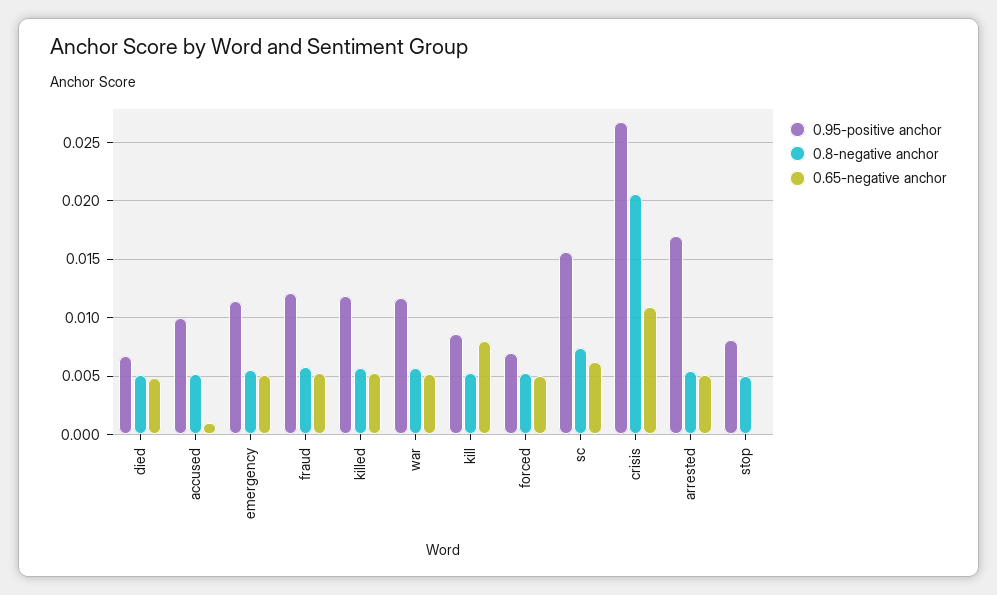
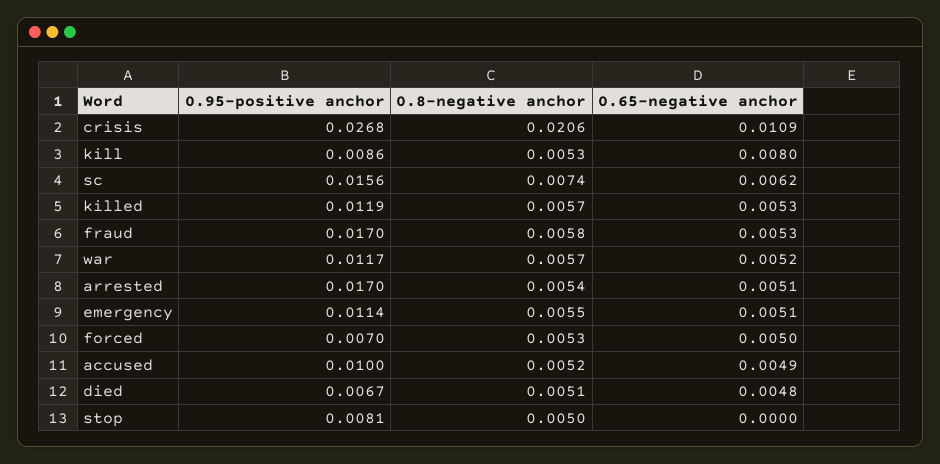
0.65-negative anchor, accused: 0.001 -> 0.0049
0.95-positive anchor, fraud: 0.012 -> 0.017

